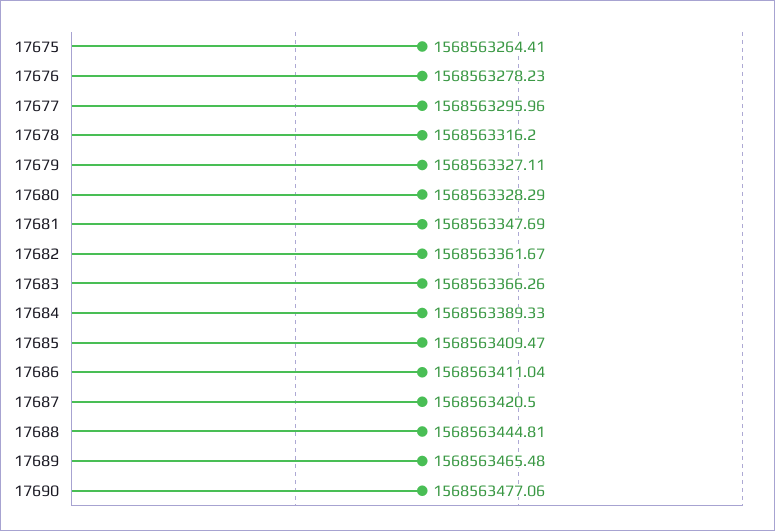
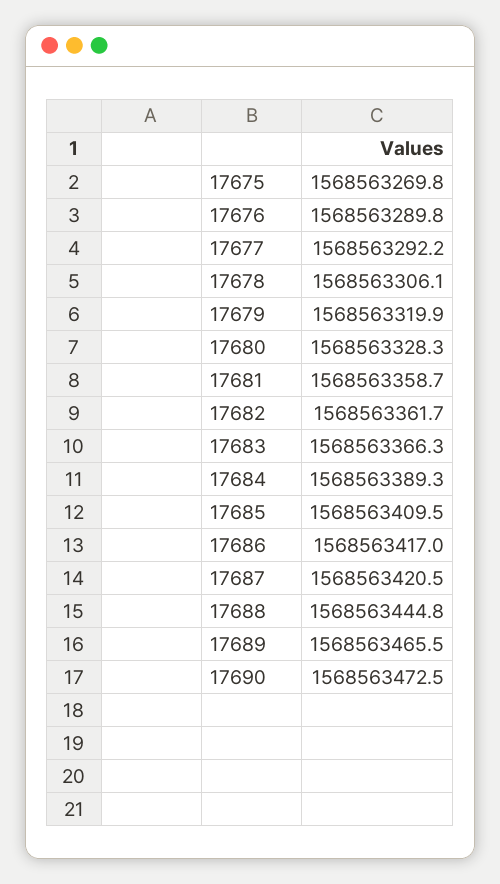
17675: 1568563264.41 -> 1568563269.8
17676: 1568563278.23 -> 1568563289.8
17677: 1568563295.96 -> 1568563292.2
17678: 1568563316.2 -> 1568563306.1
17679: 1568563327.11 -> 1568563319.9
17681: 1568563347.69 -> 1568563358.7
17686: 1568563411.04 -> 1568563417
17690: 1568563477.06 -> 1568563472.5

